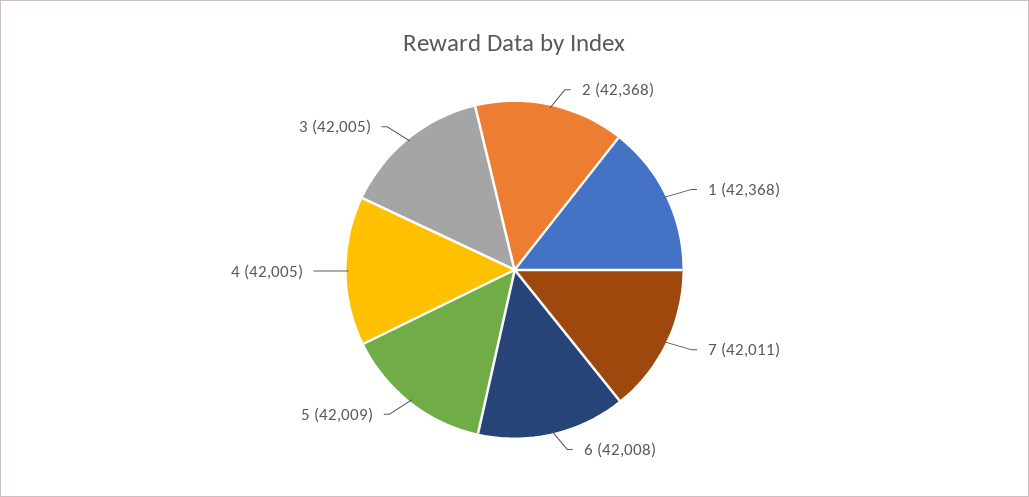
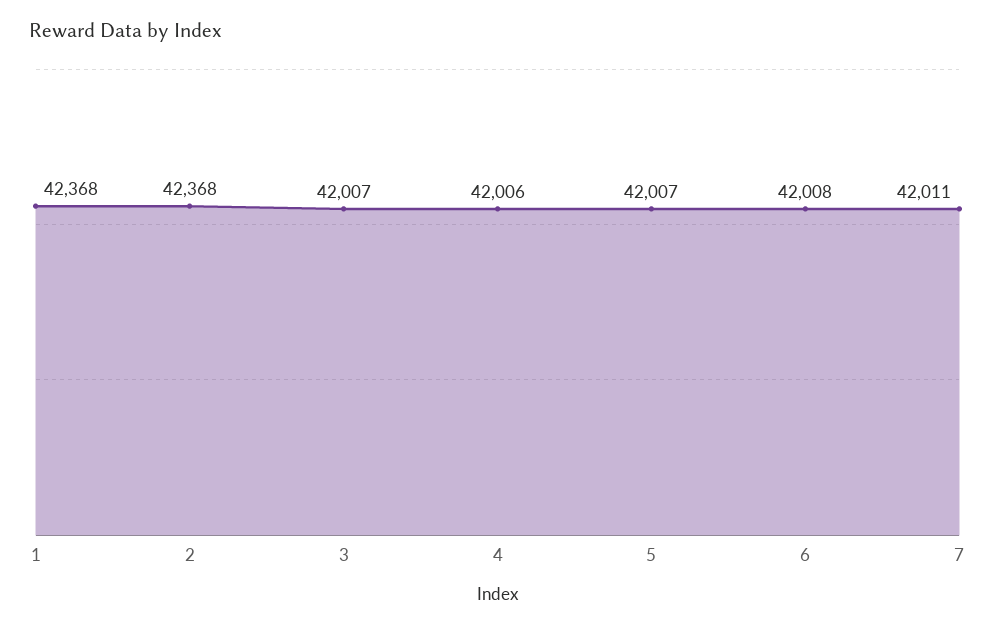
5: 42009 -> 42007
4: 42005 -> 42006
3: 42005 -> 42007

